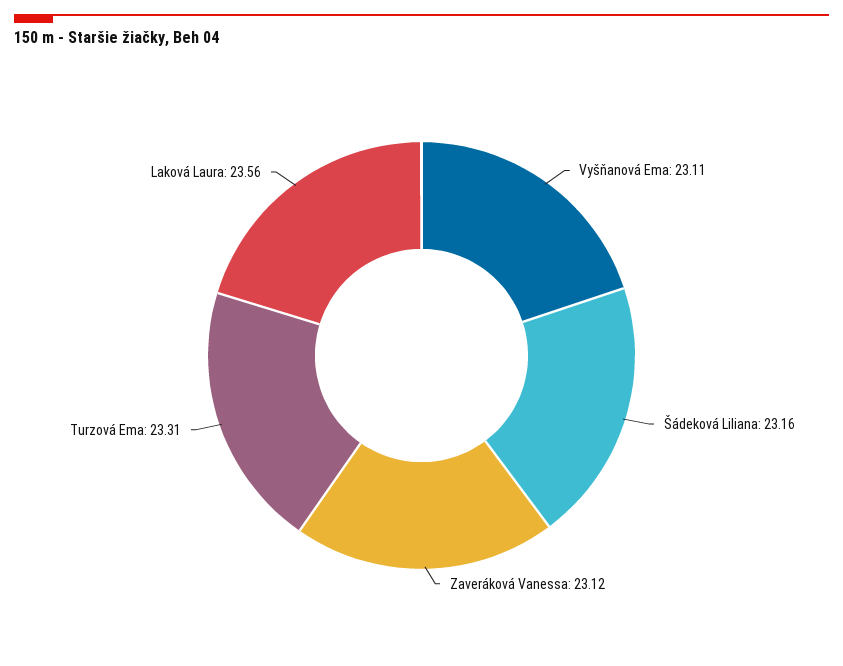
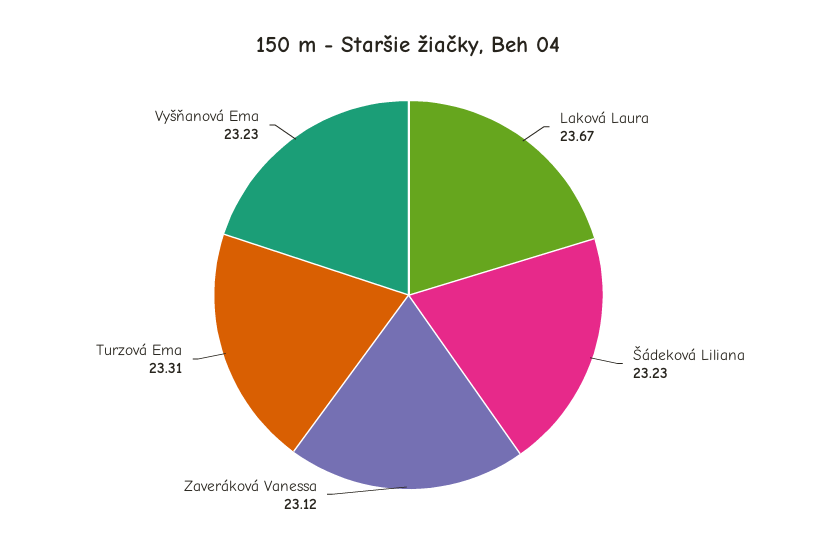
Vyšňanová Ema: 23.11 -> 23.23
Šádeková Liliana: 23.16 -> 23.23
Laková Laura: 23.56 -> 23.67

